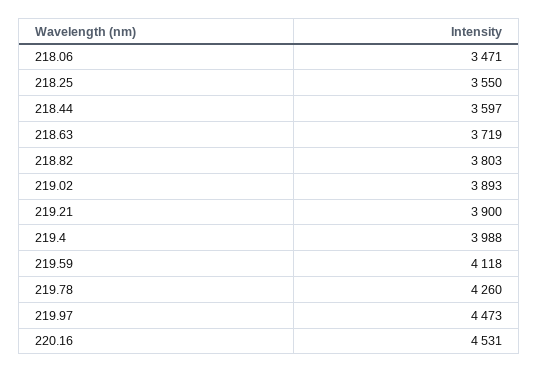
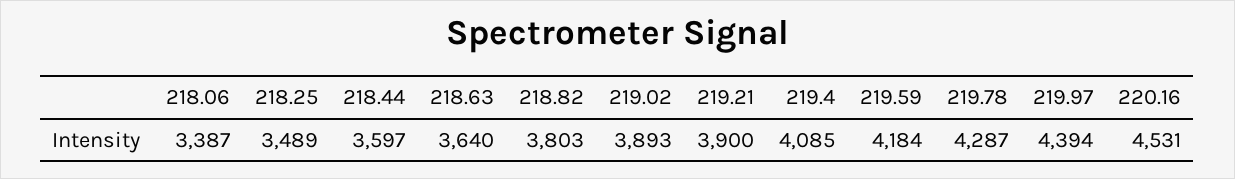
218.06: 3471 -> 3387
218.25: 3550 -> 3489
218.63: 3719 -> 3640
219.4: 3988 -> 4085
219.59: 4118 -> 4184
219.78: 4260 -> 4287
219.97: 4473 -> 4394

